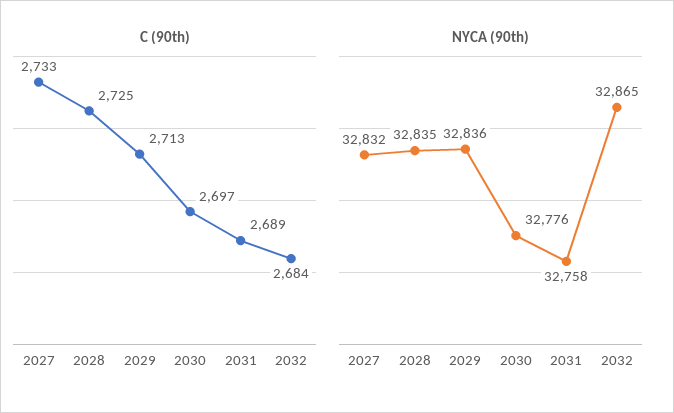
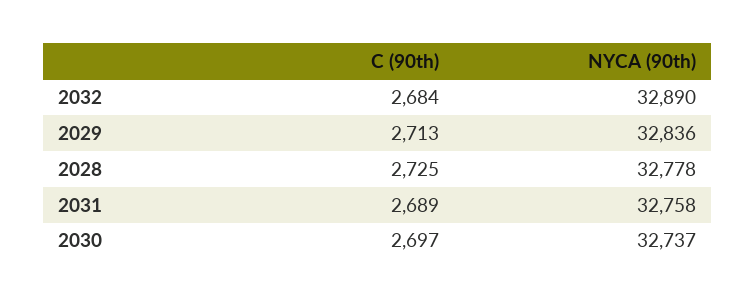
C (90th), 2027: 2733 -> none
NYCA (90th), 2027: 32832 -> none
NYCA (90th), 2028: 32835 -> 32778
NYCA (90th), 2030: 32776 -> 32737
NYCA (90th), 2032: 32865 -> 32890

